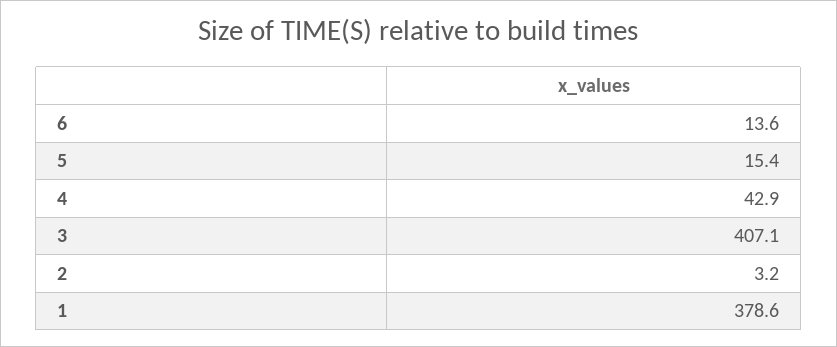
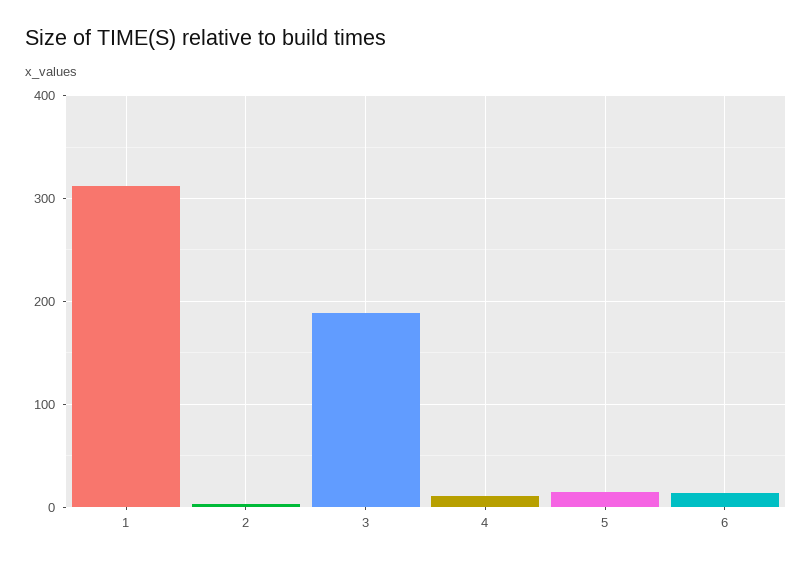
4: 42.9 -> 10
3: 407.1 -> 190
1: 378.6 -> 310

